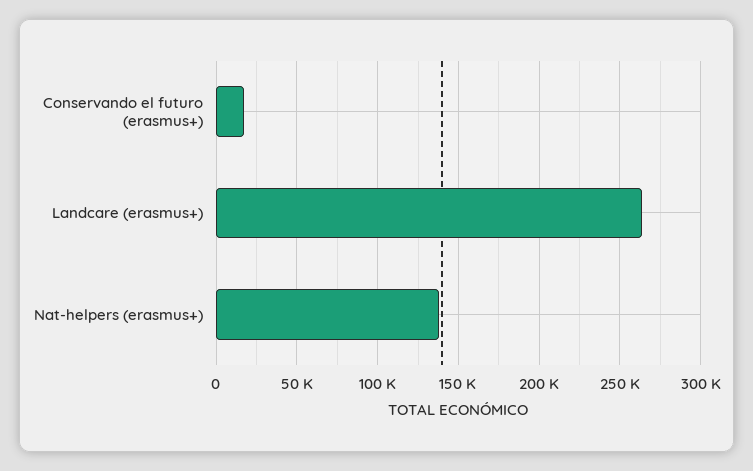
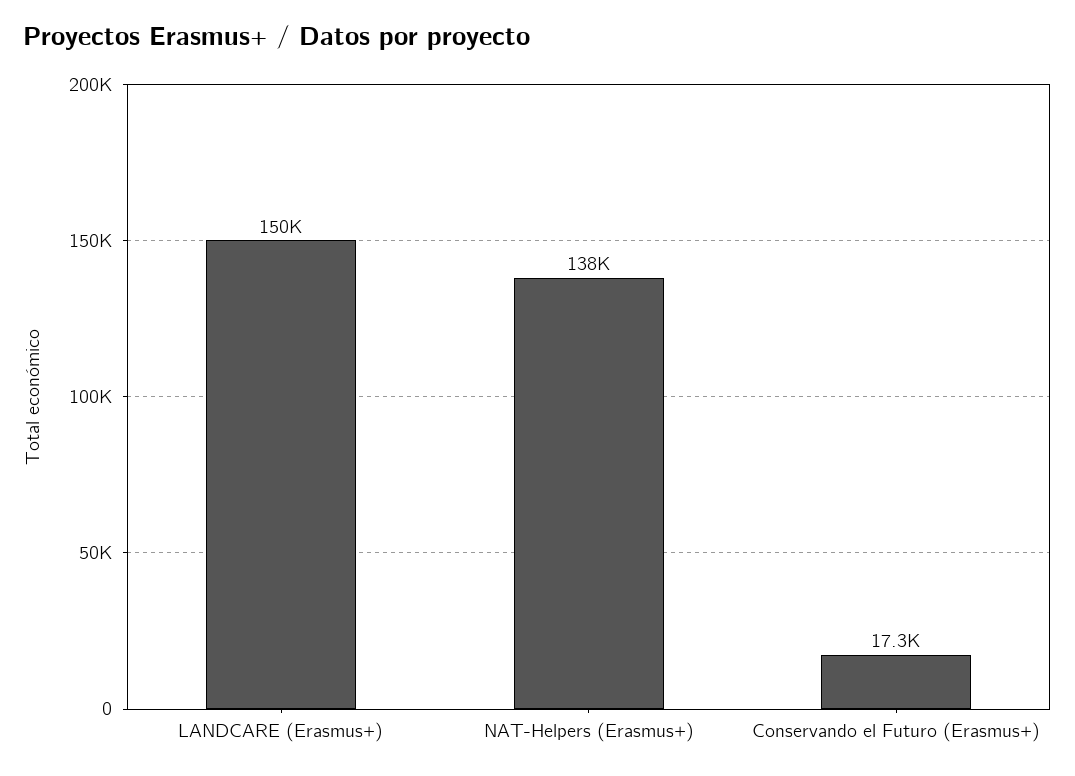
Landcare (erasmus+): 265000 -> 150000

